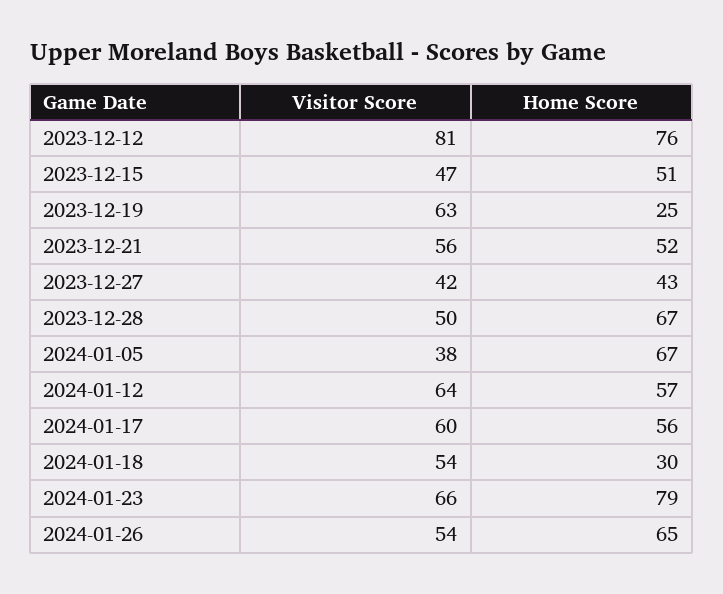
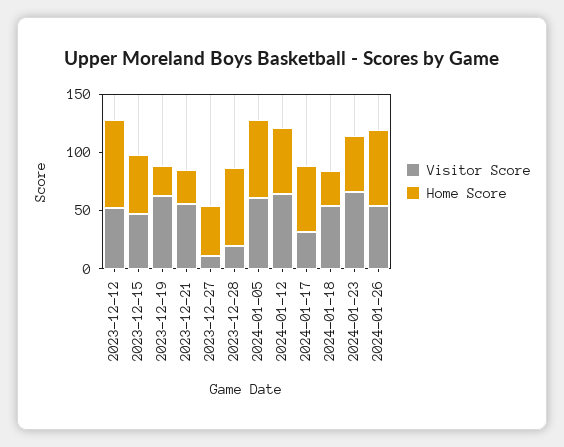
Visitor Score, 2023-12-12: 81 -> 50
Home Score, 2023-12-21: 52 -> 30
Visitor Score, 2023-12-27: 42 -> 10
Visitor Score, 2023-12-28: 50 -> 20
Visitor Score, 2024-01-05: 38 -> 60
Visitor Score, 2024-01-17: 60 -> 30
Home Score, 2024-01-23: 79 -> 50

